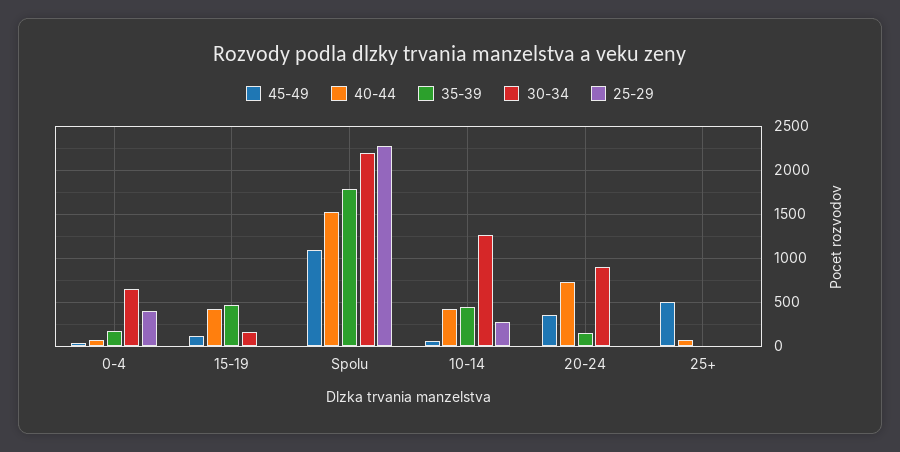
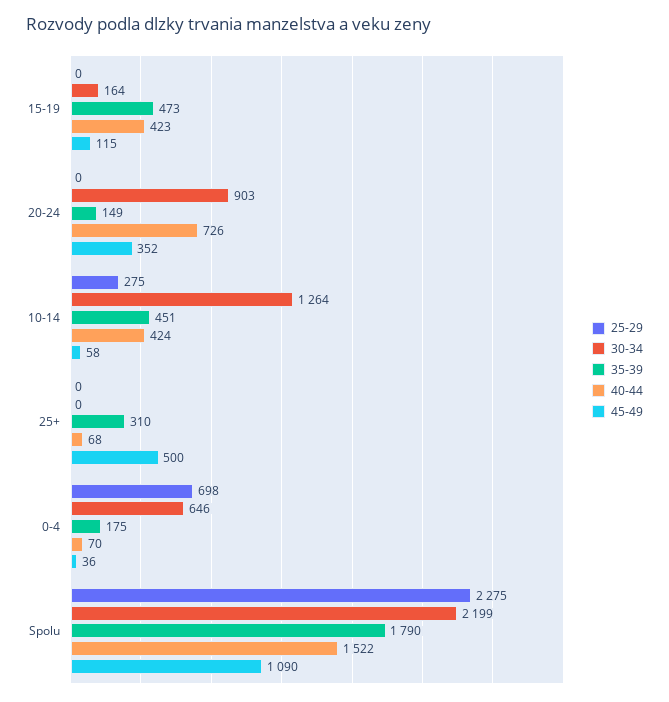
25-29, 0-4: 400 -> 698
35-39, 25+: 0 -> 310

